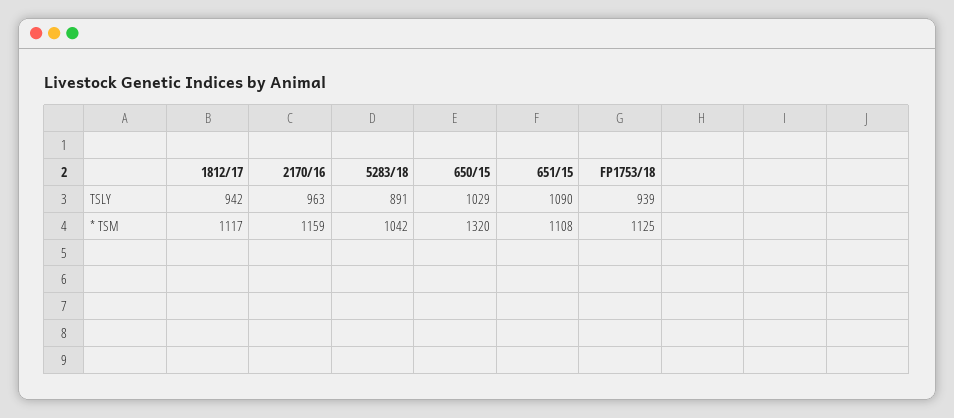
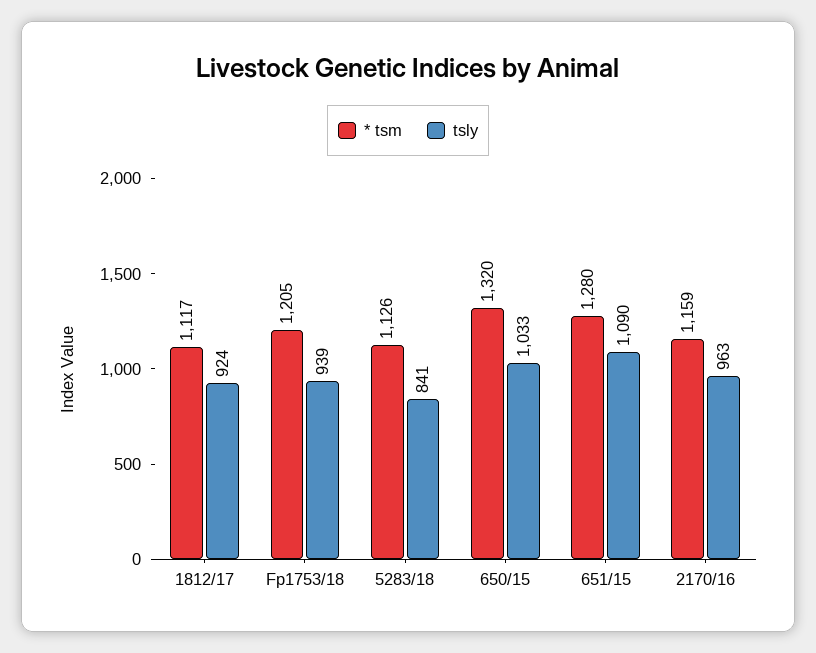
TSLY, 1812/17: 942 -> 924
TSLY, 5283/18: 891 -> 841
TSLY, 650/15: 1029 -> 1033
* TSM, 5283/18: 1042 -> 1126
* TSM, 651/15: 1108 -> 1280
* TSM, FP1753/18: 1125 -> 1205

